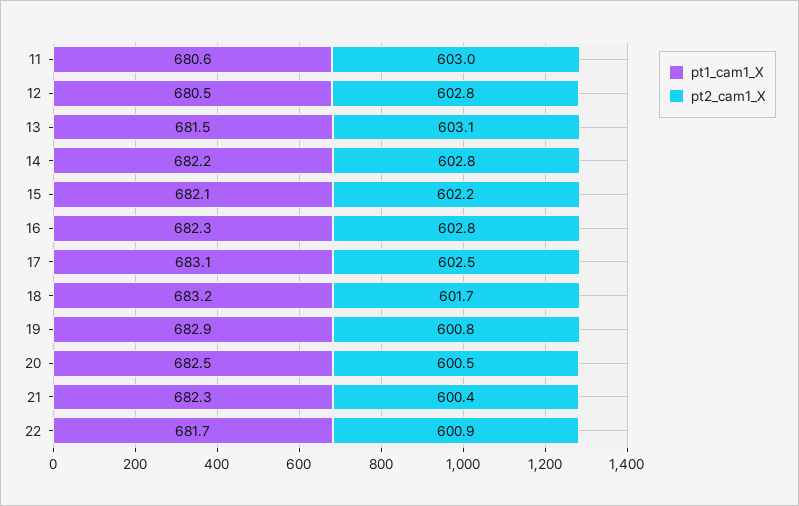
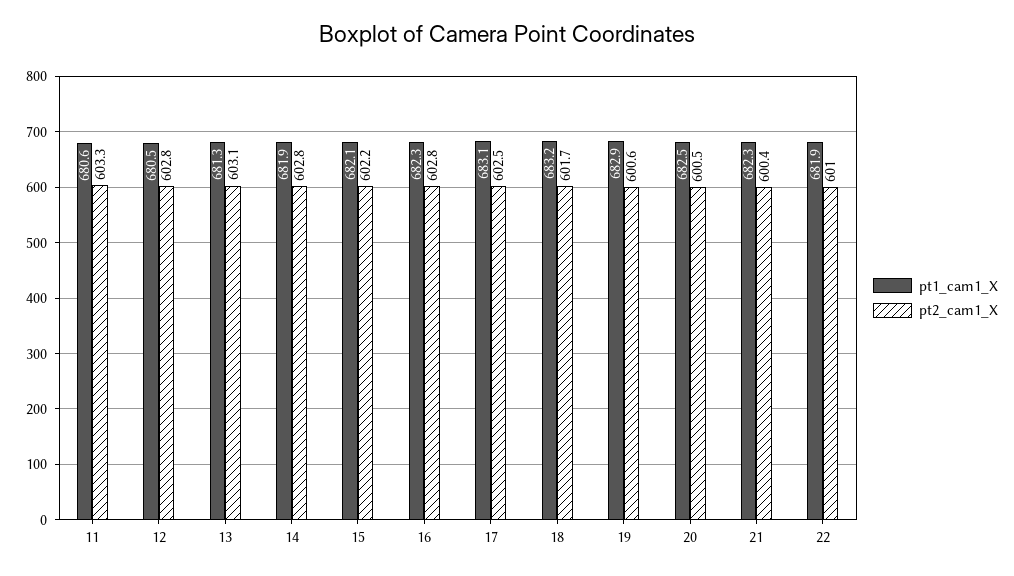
pt2_cam1_X, 11: 603 -> 603.3
pt1_cam1_X, 13: 681.5 -> 681.3
pt1_cam1_X, 14: 682.2 -> 681.9
pt2_cam1_X, 19: 600.8 -> 600.6
pt1_cam1_X, 22: 681.7 -> 681.9
pt2_cam1_X, 22: 600.9 -> 601

